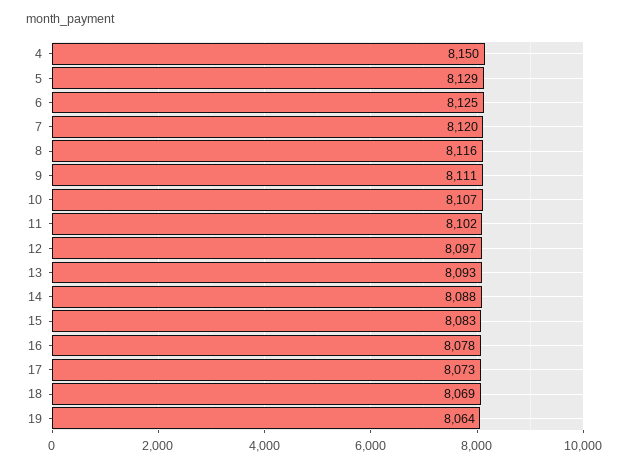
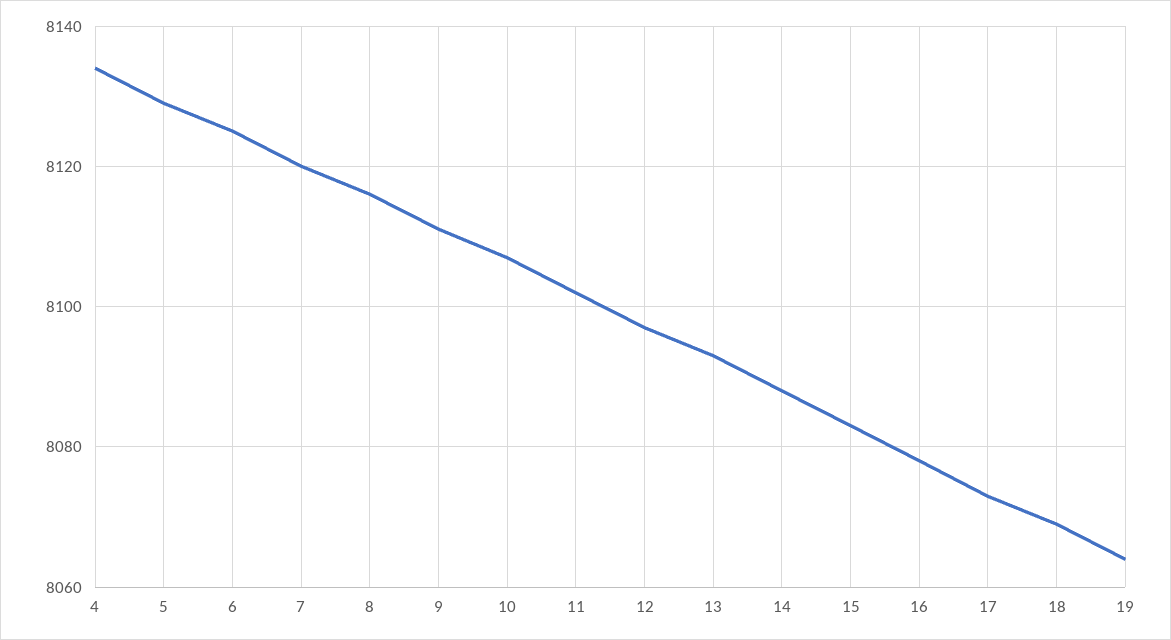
4: 8150 -> 8135

